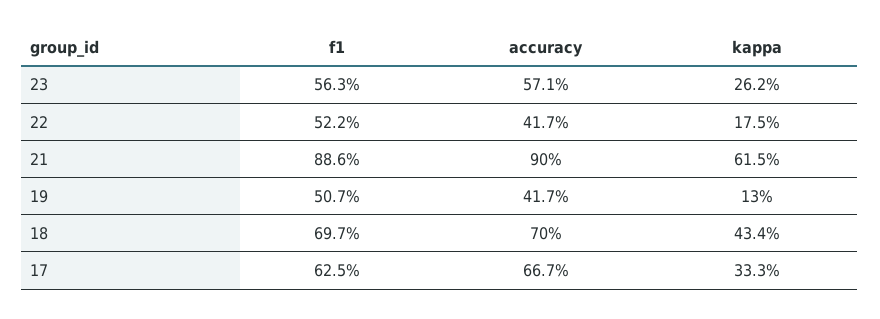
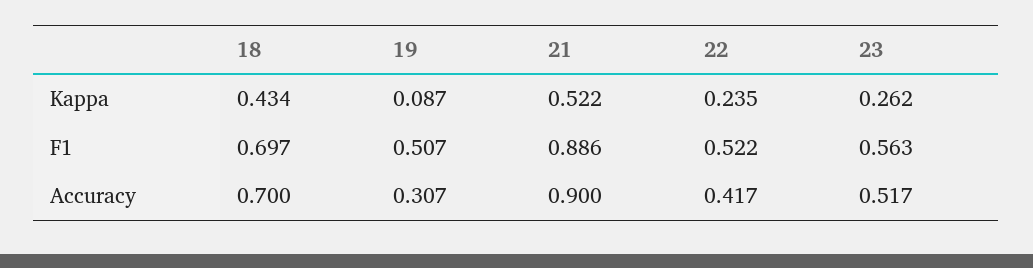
accuracy, 23: 0.571 -> 0.517
kappa, 22: 0.175 -> 0.235
kappa, 21: 0.615 -> 0.522
accuracy, 19: 0.417 -> 0.307
kappa, 19: 0.13 -> 0.087
f1, 17: 0.625 -> none
accuracy, 17: 0.667 -> none
kappa, 17: 0.333 -> none

